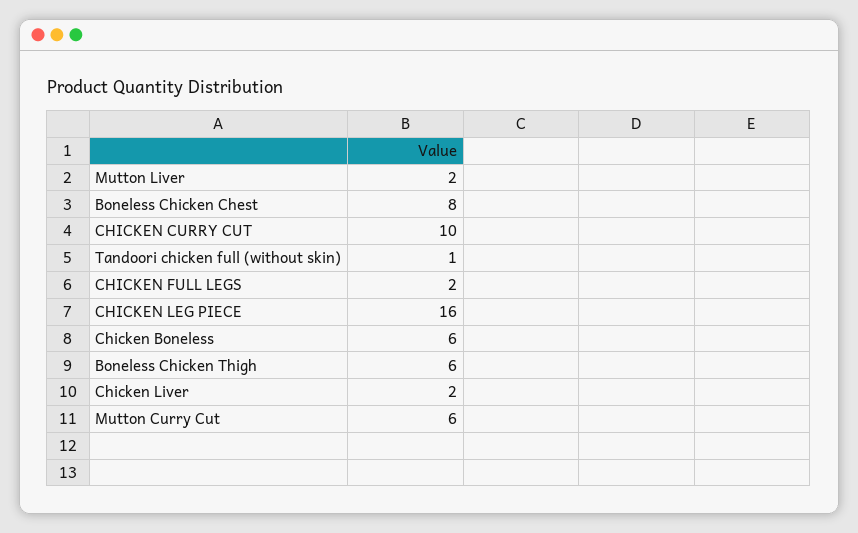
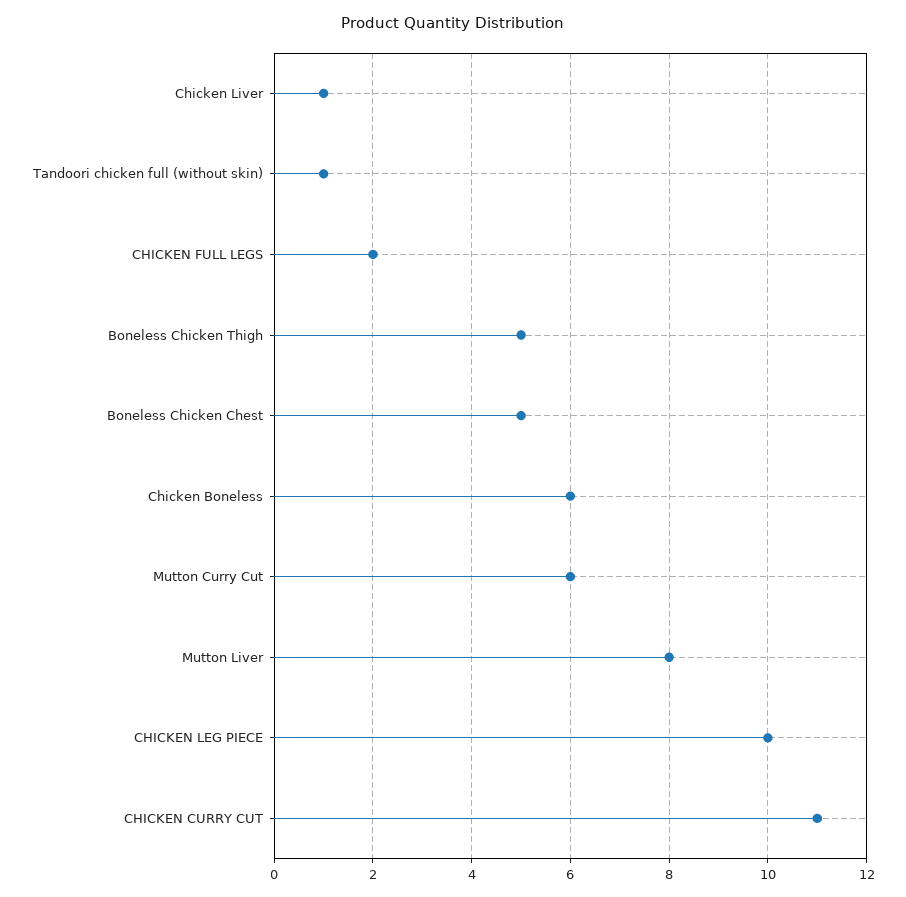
Mutton Liver: 2 -> 8
Boneless Chicken Chest: 8 -> 5
CHICKEN CURRY CUT: 10 -> 11
CHICKEN LEG PIECE: 16 -> 10
Boneless Chicken Thigh: 6 -> 5
Chicken Liver: 2 -> 1

